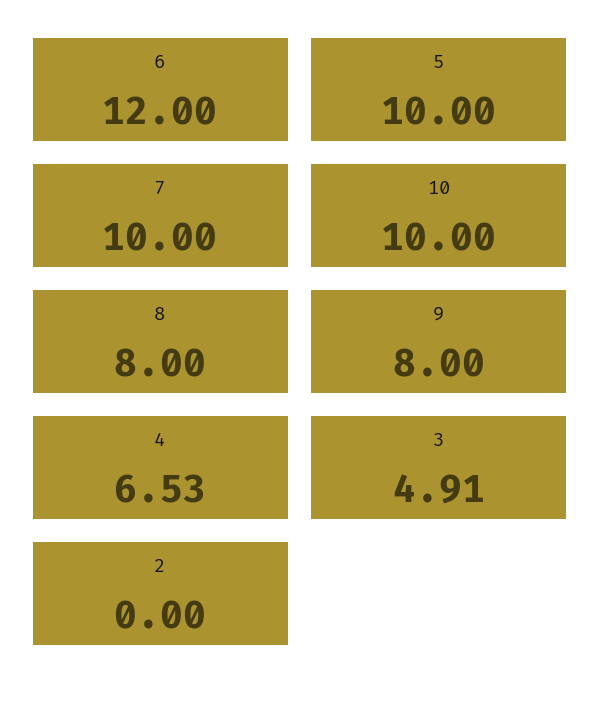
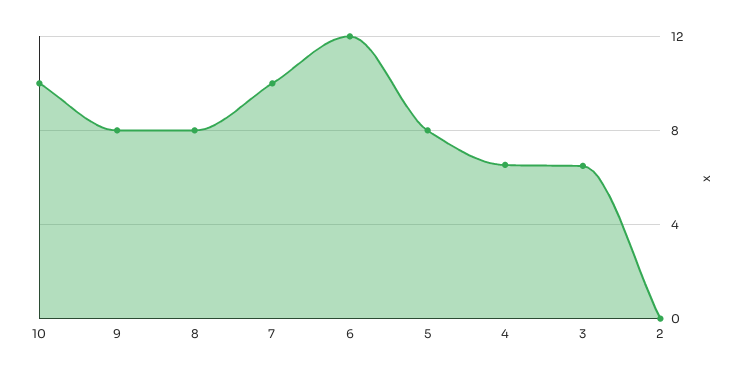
5: 10 -> 8
3: 4.91 -> 6.5

